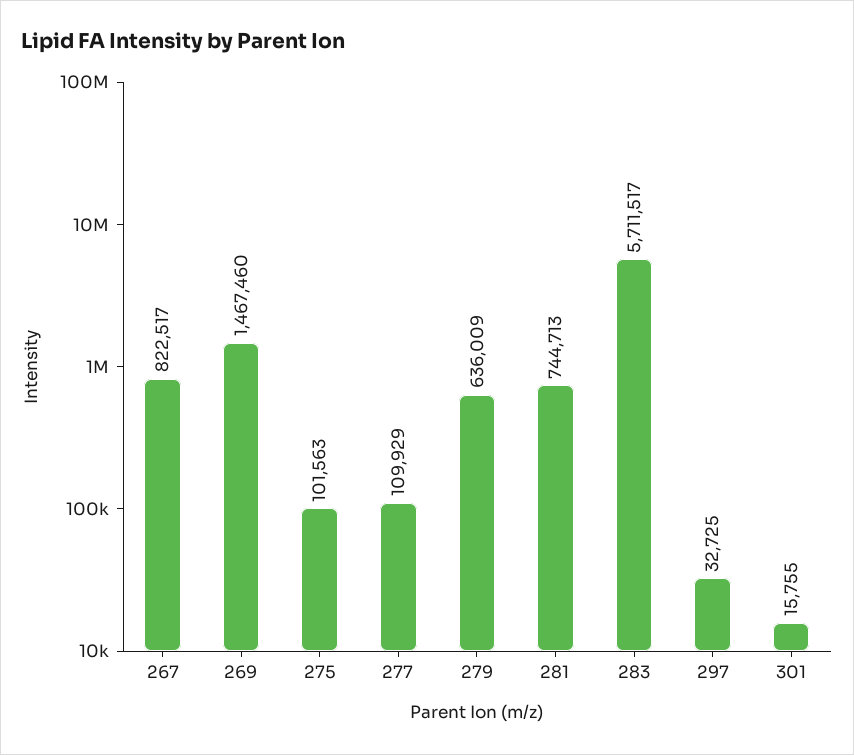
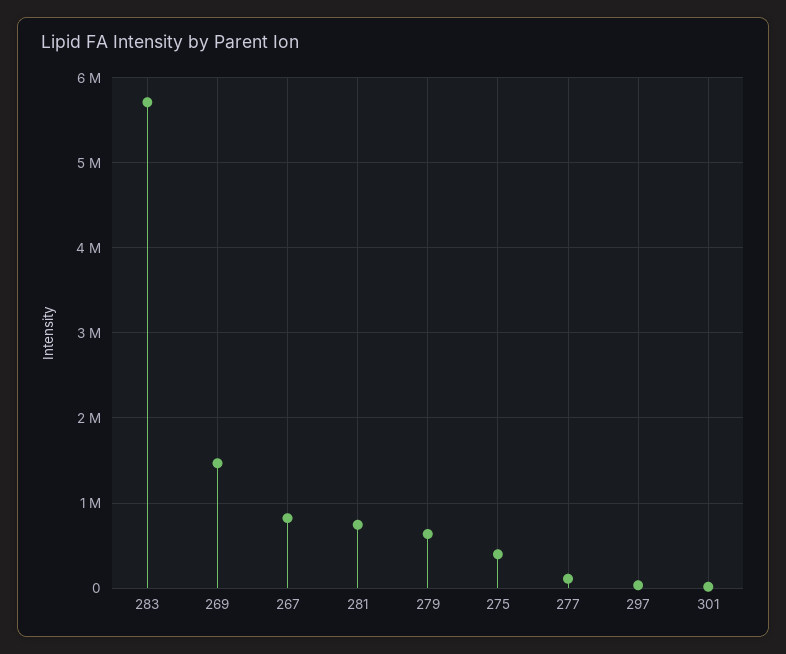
275: 101563 -> 400000

